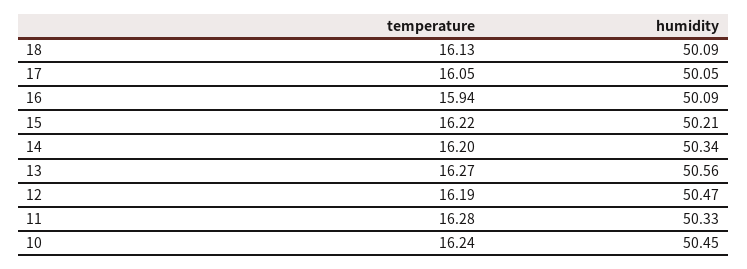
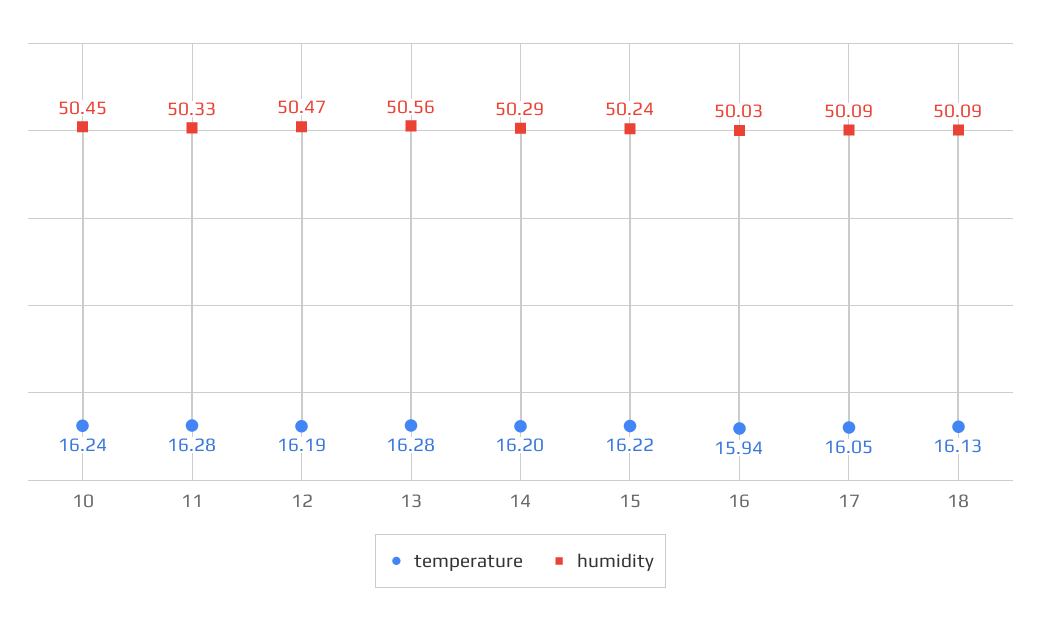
humidity, 17: 50.05 -> 50.09
humidity, 16: 50.09 -> 50.03
humidity, 15: 50.21 -> 50.24
humidity, 14: 50.34 -> 50.29
temperature, 13: 16.27 -> 16.28

